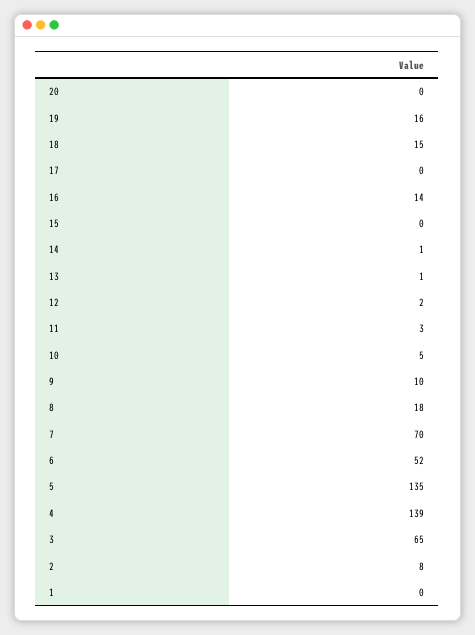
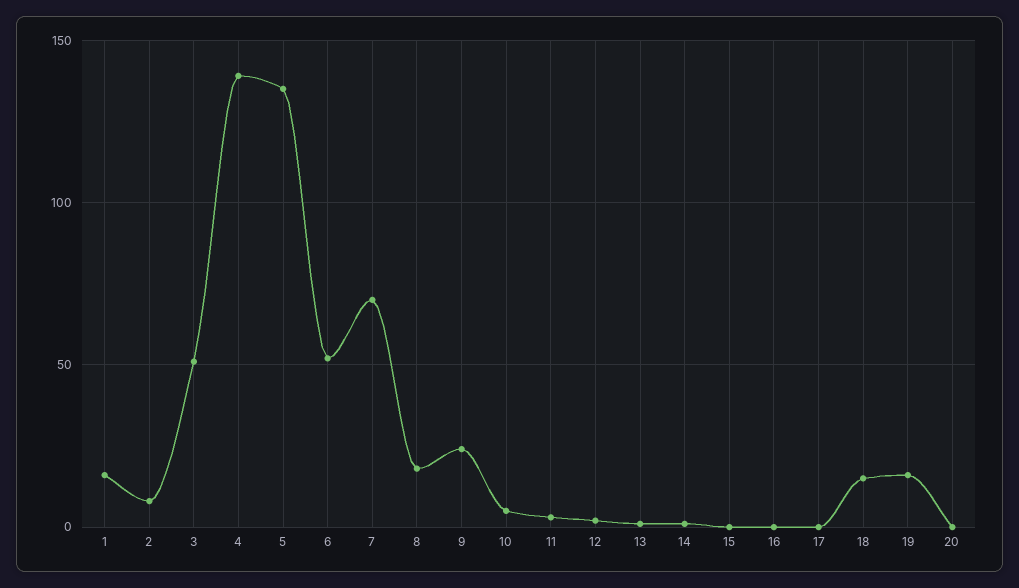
16: 14 -> 0
9: 10 -> 25
3: 65 -> 50
1: 0 -> 15

